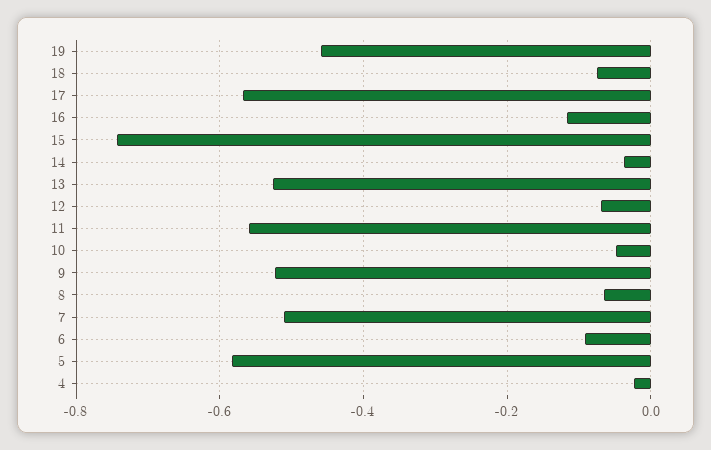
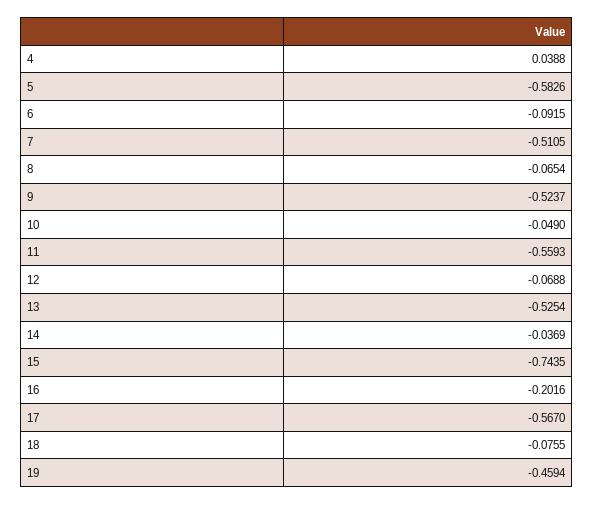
16: -0.12 -> -0.2016
4: -0.02 -> 0.0388

